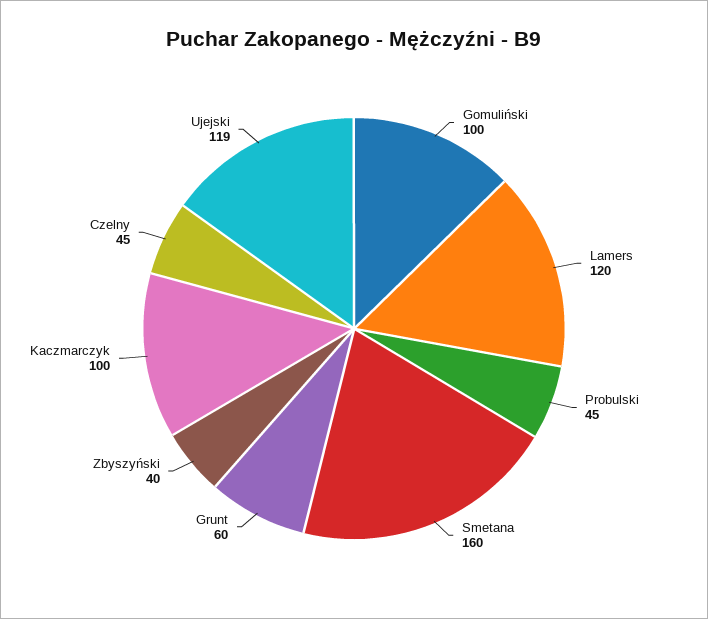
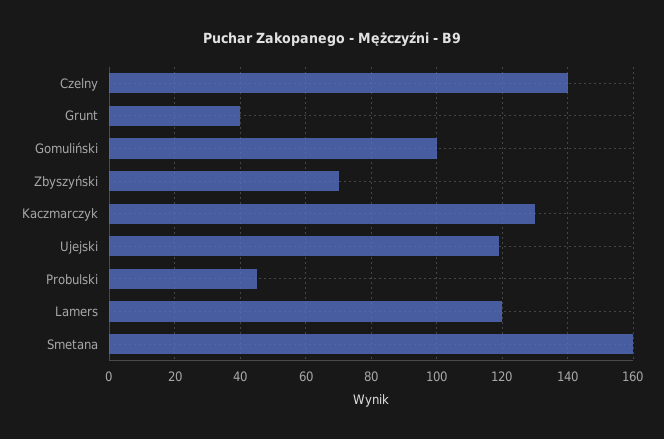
Grunt: 60 -> 40
Zbyszyński: 40 -> 70
Kaczmarczyk: 100 -> 130
Czelny: 45 -> 140

